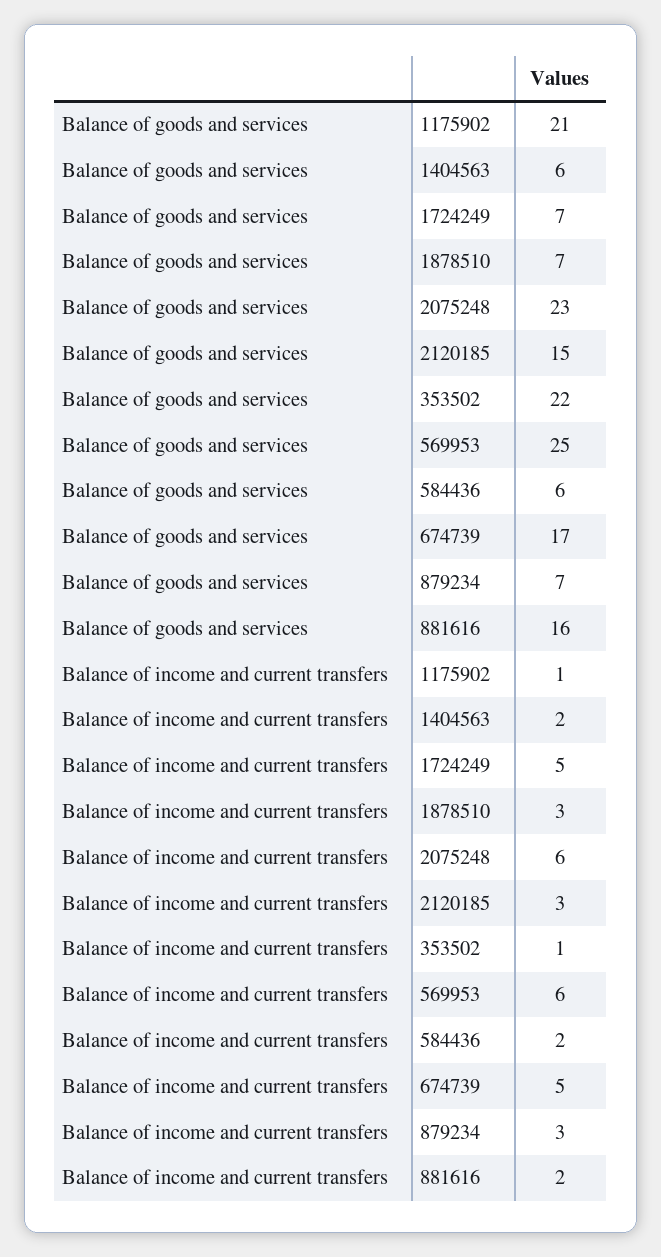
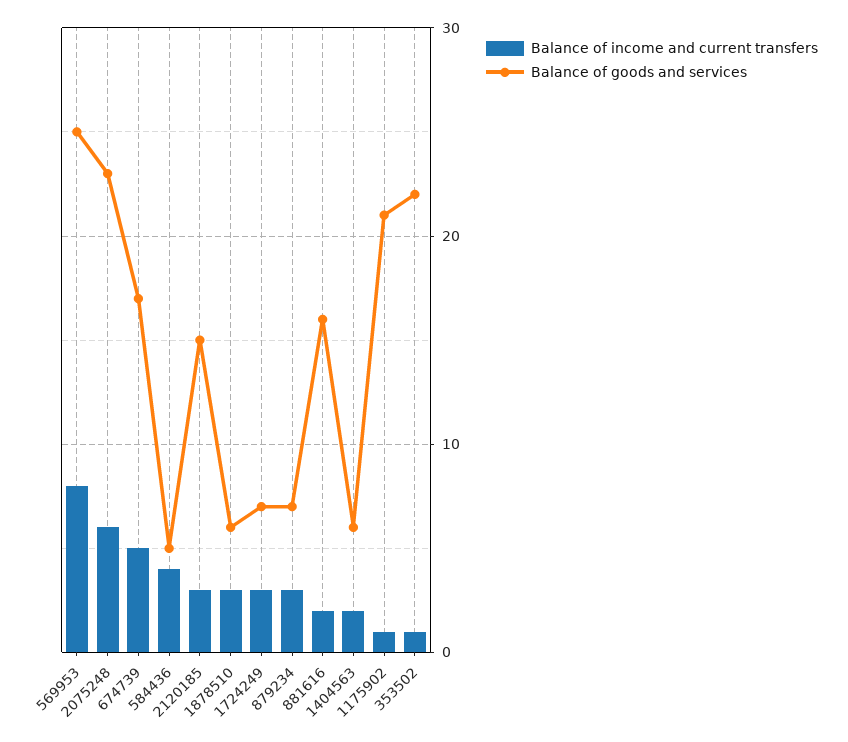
Balance of goods and services, 1878510: 7 -> 6
Balance of goods and services, 584436: 6 -> 5
Balance of income and current transfers, 1724249: 5 -> 3
Balance of income and current transfers, 569953: 6 -> 8
Balance of income and current transfers, 584436: 2 -> 4

